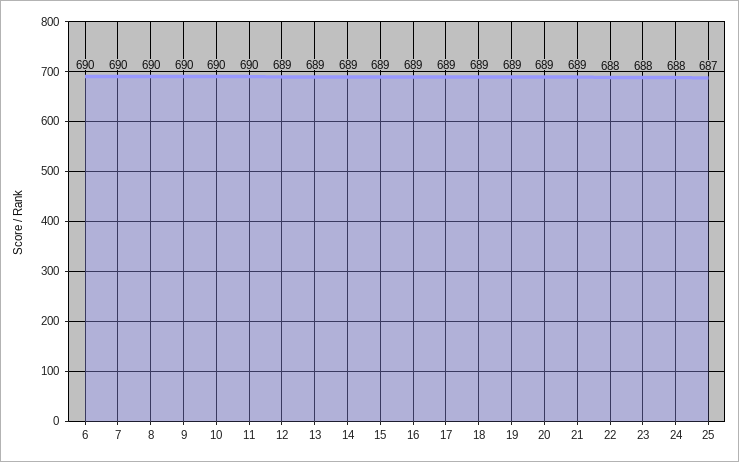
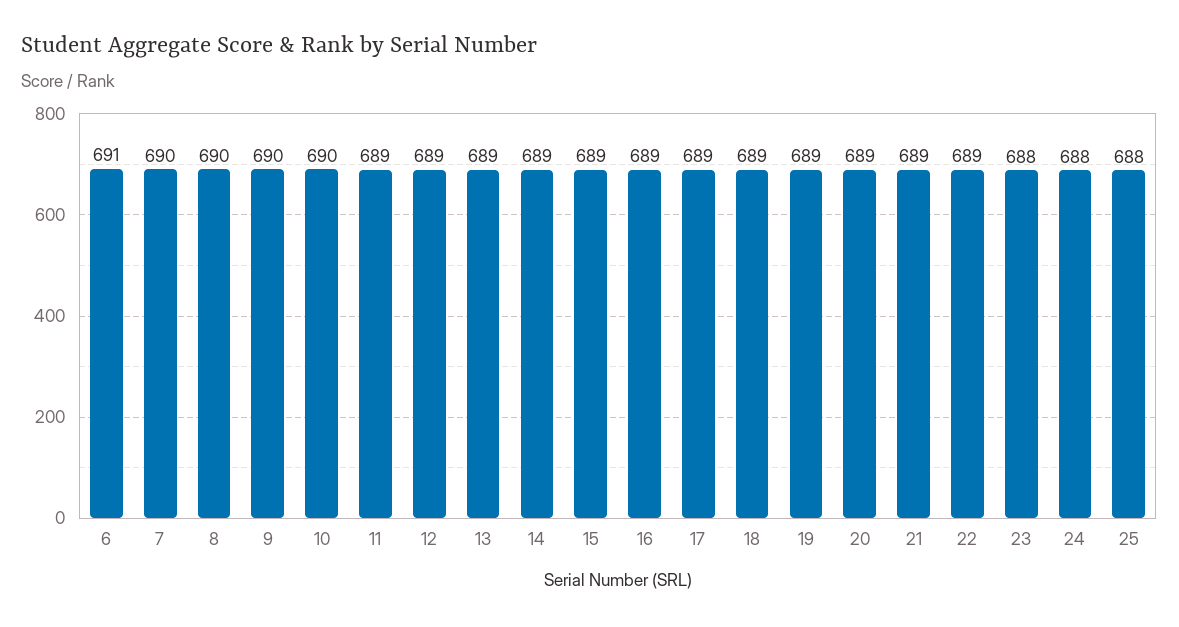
6: 690 -> 691
11: 690 -> 689
22: 688 -> 689
25: 687 -> 688

